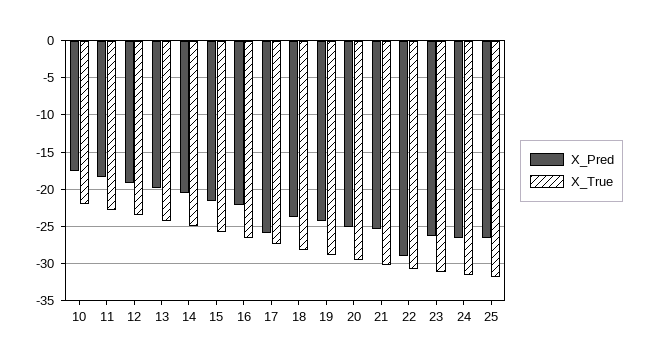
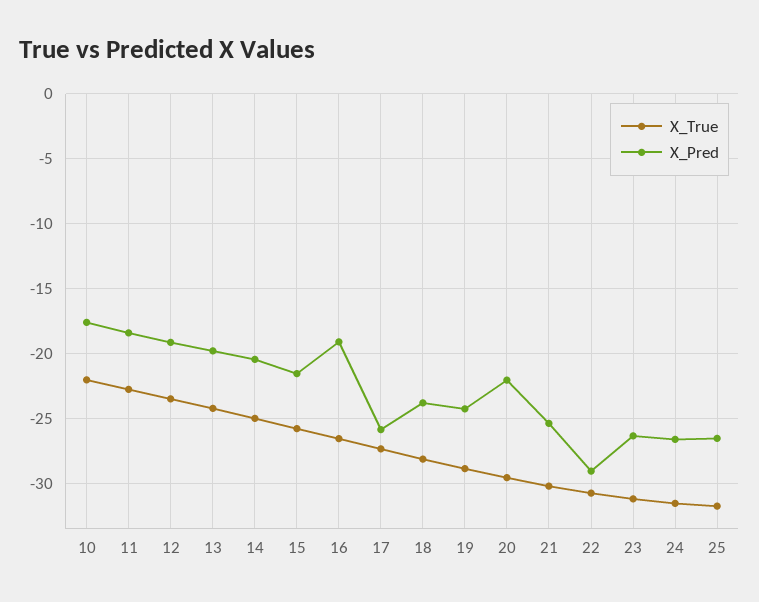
X_Pred, 16: -22 -> -19
X_Pred, 20: -25 -> -22

